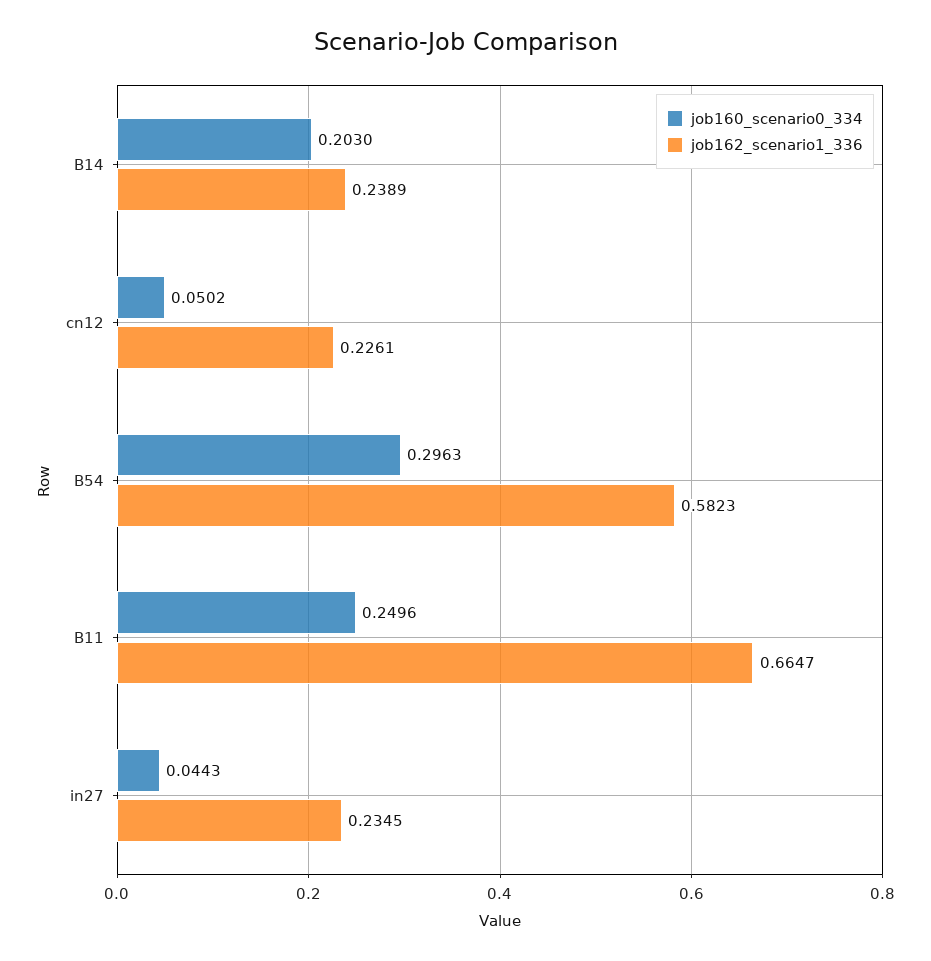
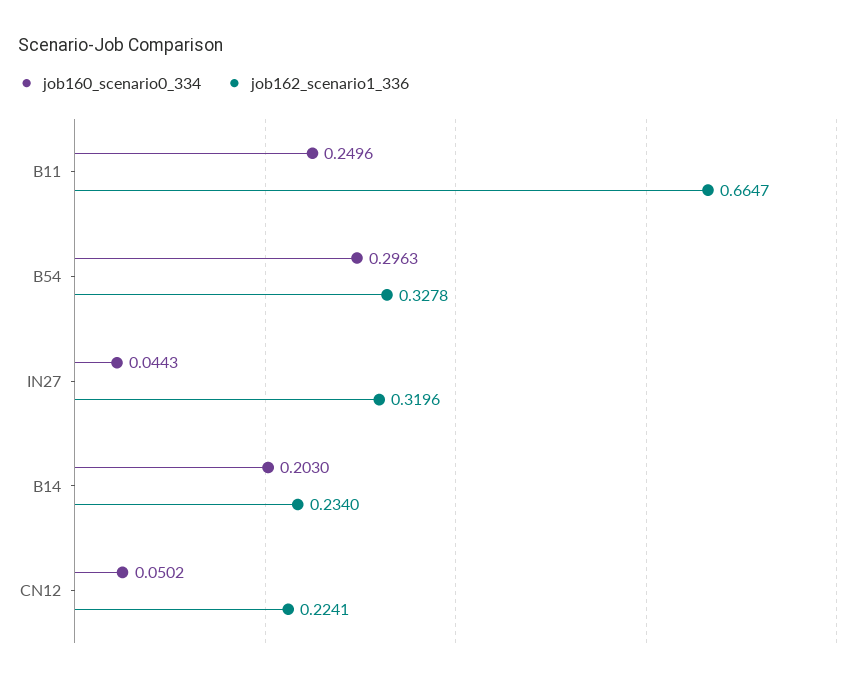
job162_scenario1_336, B14: 0.2389 -> 0.234
job162_scenario1_336, cn12: 0.2261 -> 0.2241
job162_scenario1_336, B54: 0.5823 -> 0.3278
job162_scenario1_336, in27: 0.2345 -> 0.3196

